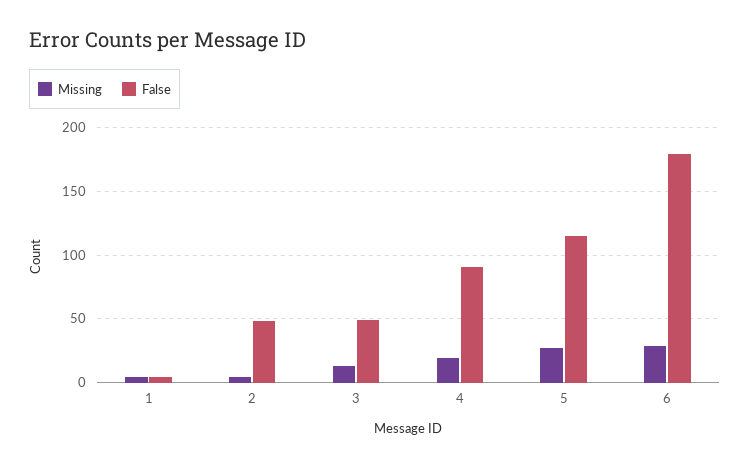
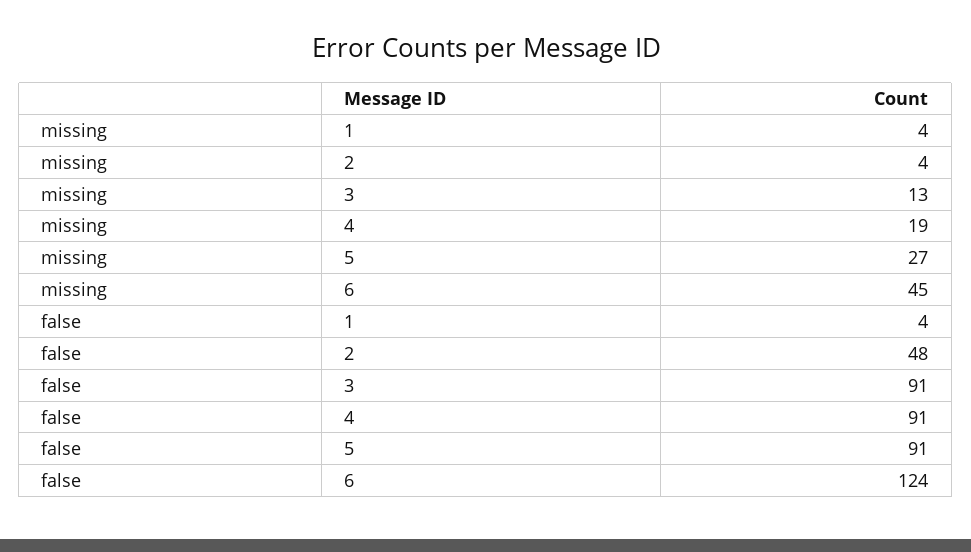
False, 3: 50 -> 91
False, 5: 115 -> 91
Missing, 6: 30 -> 45
False, 6: 180 -> 124

